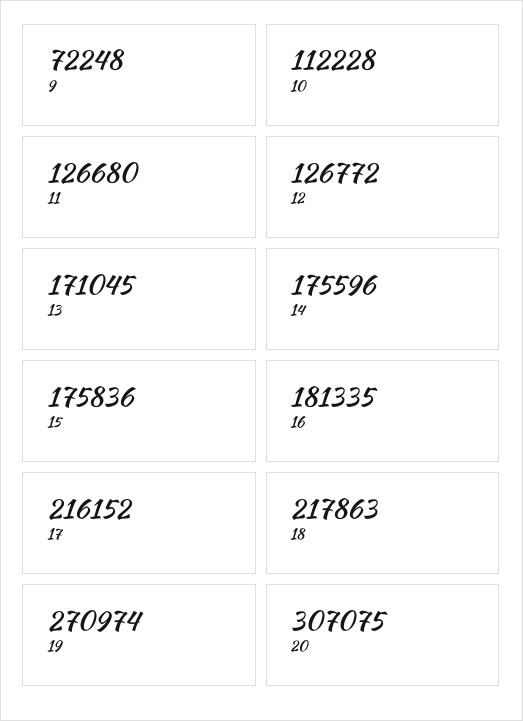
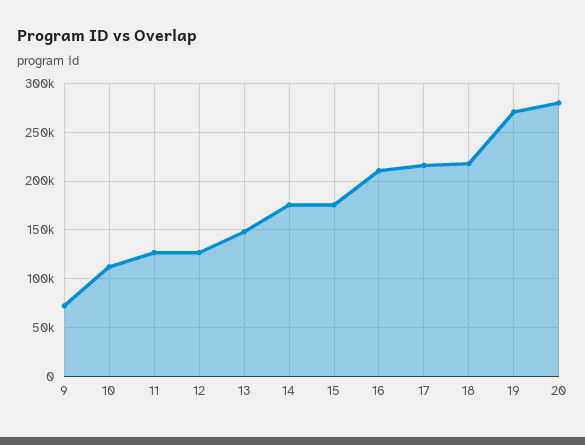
13: 171045 -> 150000
16: 181335 -> 210000
20: 307075 -> 280000

